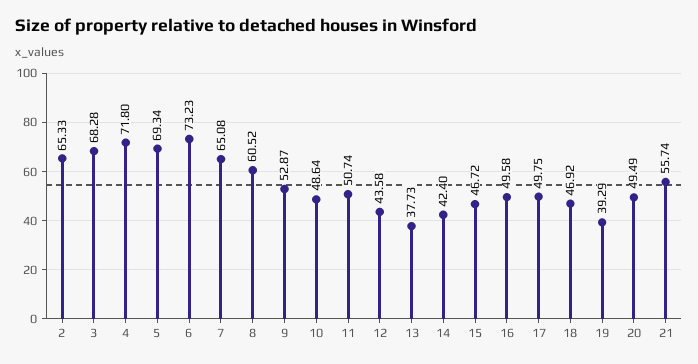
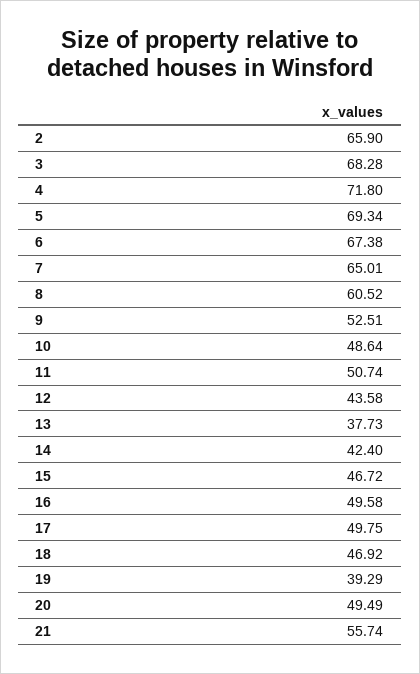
2: 65.33 -> 65.9
6: 73.23 -> 67.38
7: 65.08 -> 65.01
9: 52.87 -> 52.51

